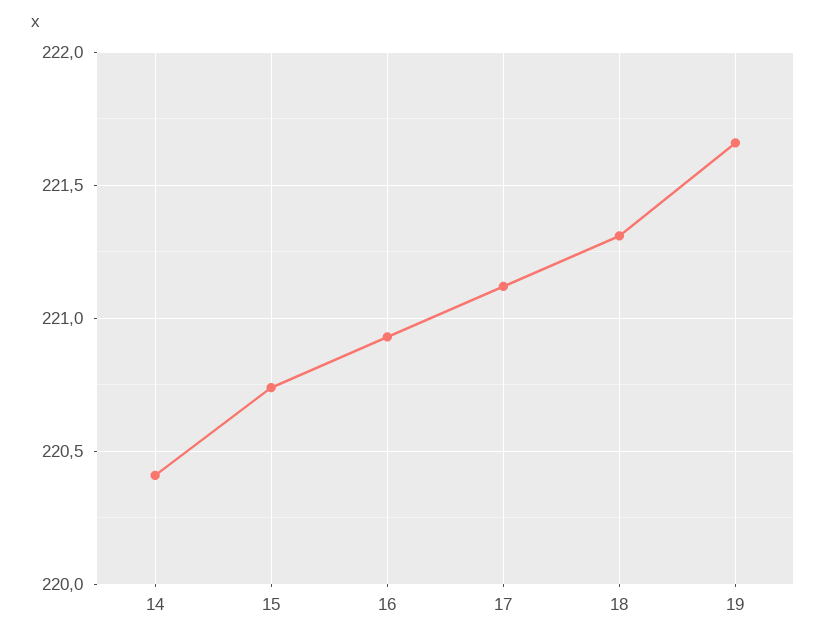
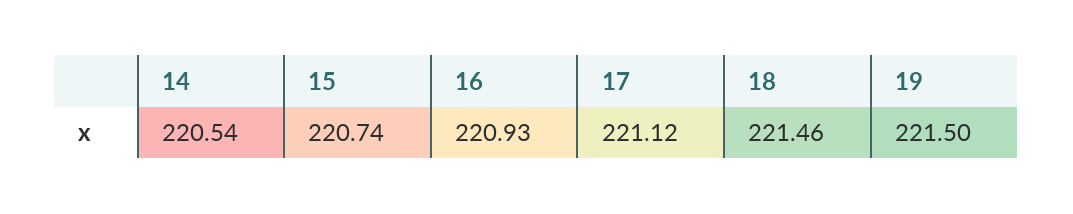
14: 220.4 -> 220.54
18: 221.3 -> 221.46
19: 221.65 -> 221.5

